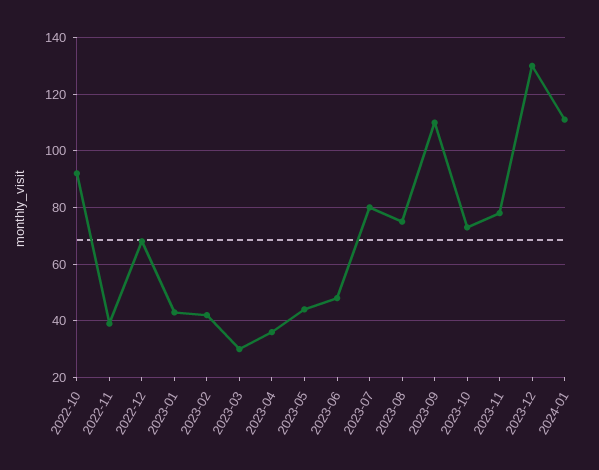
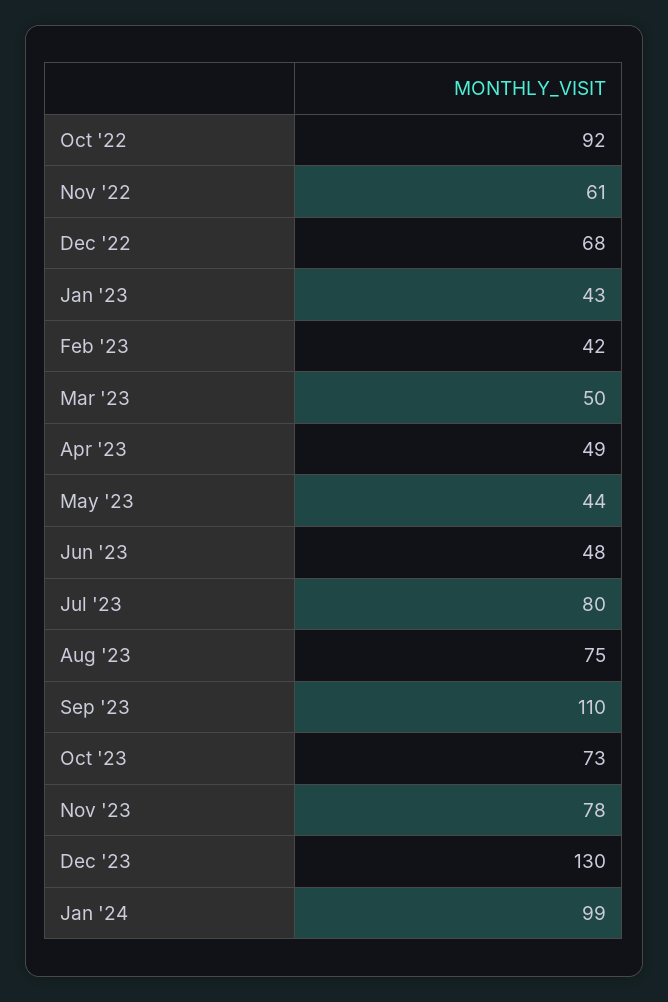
2022-11: 40 -> 61
2023-03: 30 -> 50
2023-04: 35 -> 49
2024-01: 110 -> 99

